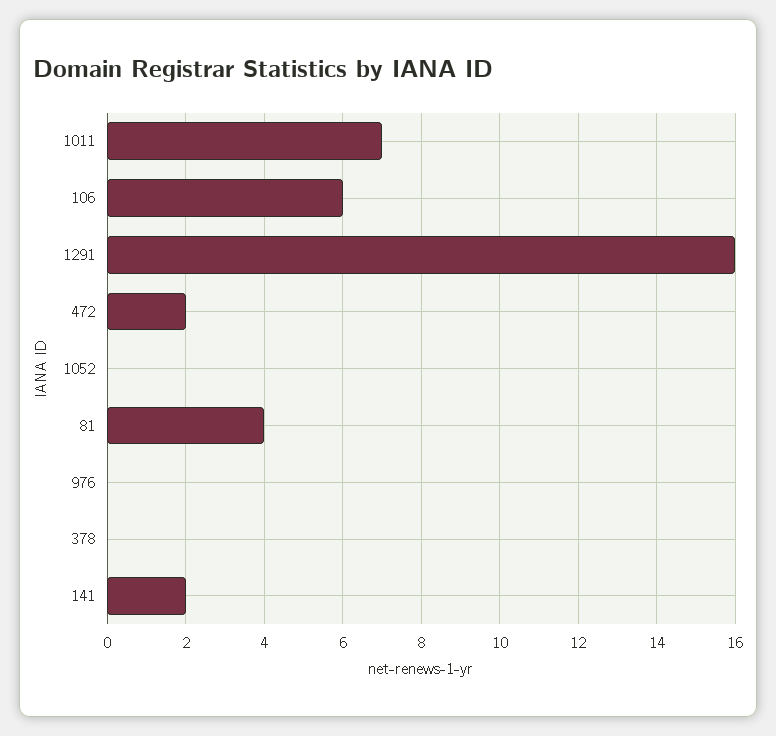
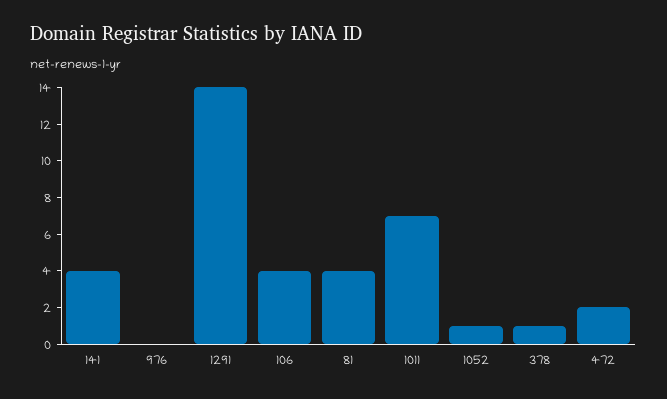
106: 6 -> 4
1291: 16 -> 14
1052: 0 -> 1
378: 0 -> 1
141: 2 -> 4

